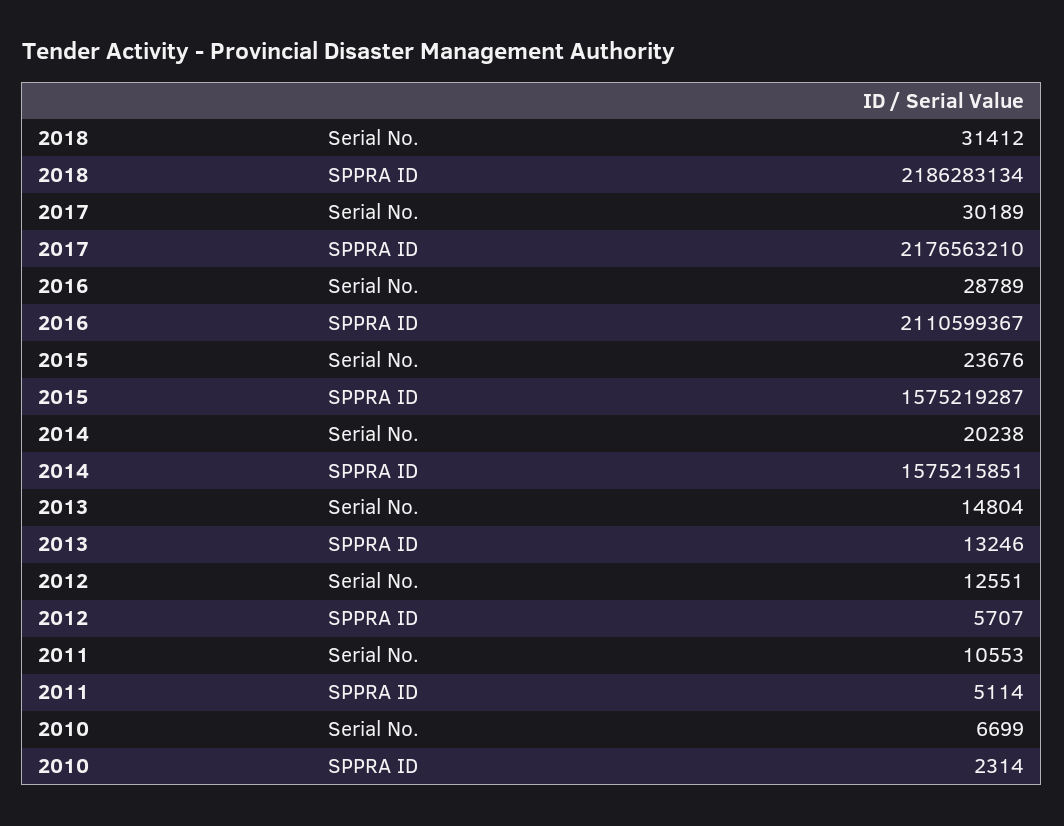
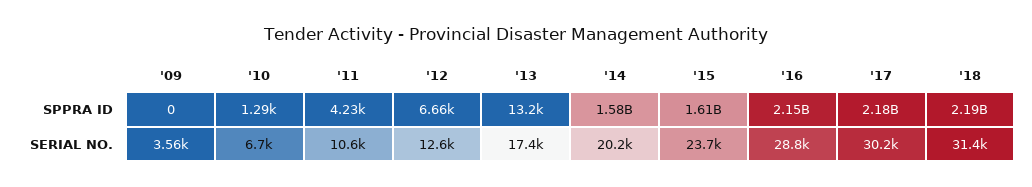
2016, SPPRA ID: 2110599367 -> 2150000000
2015, SPPRA ID: 1575219287 -> 1610000000
2013, Serial No.: 14804 -> 17400
2012, SPPRA ID: 5707 -> 6660
2011, SPPRA ID: 5114 -> 4230
2010, SPPRA ID: 2314 -> 1290
'09, SPPRA ID: none -> 0
'09, Serial No.: none -> 3560

